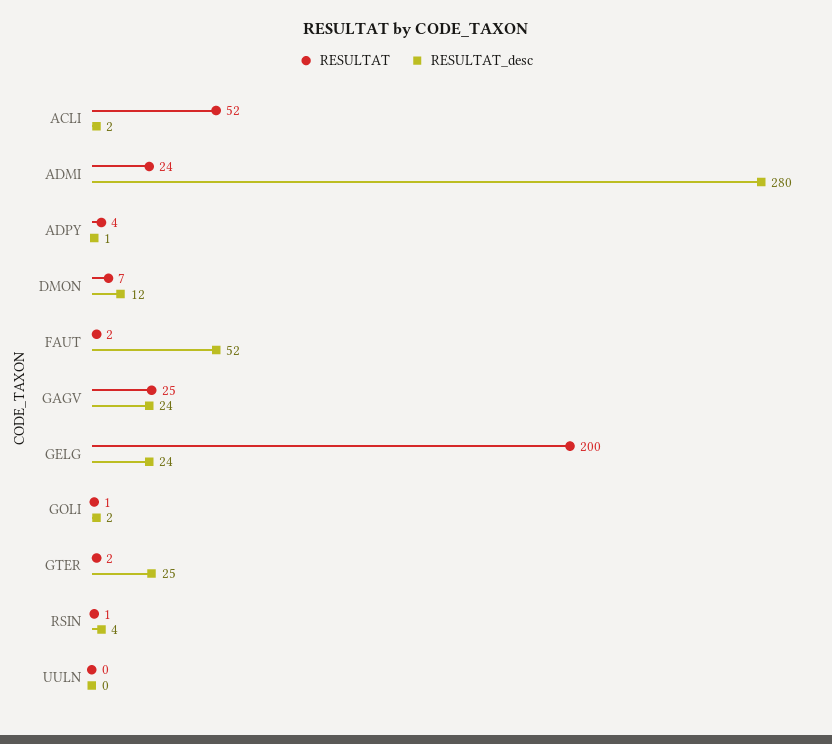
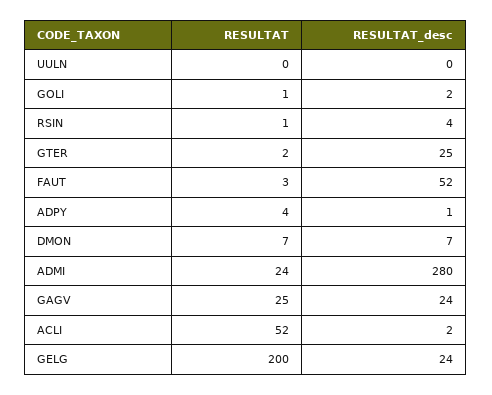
RESULTAT_desc, DMON: 12 -> 7
RESULTAT, FAUT: 2 -> 3

